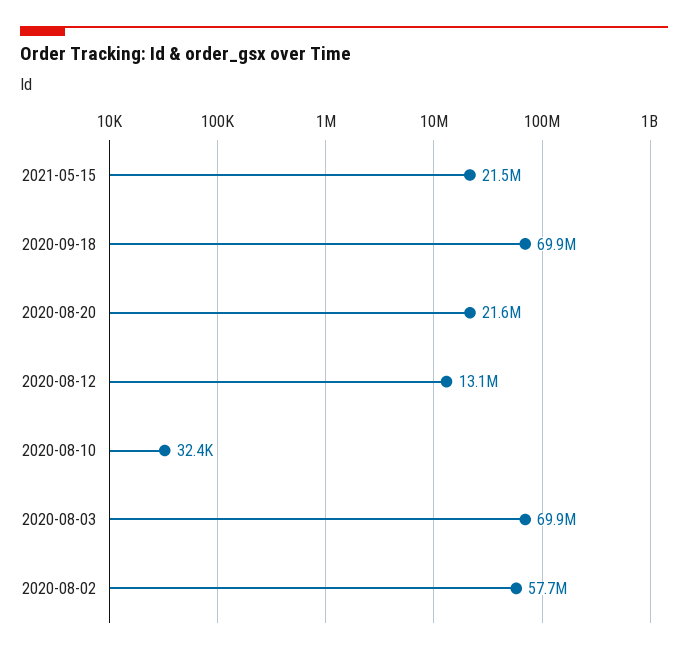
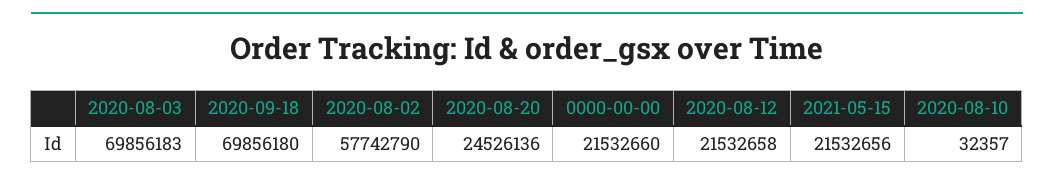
2020-08-20: 21600000 -> 24526136
2020-08-12: 13100000 -> 21532658
0000-00-00: none -> 21532660

